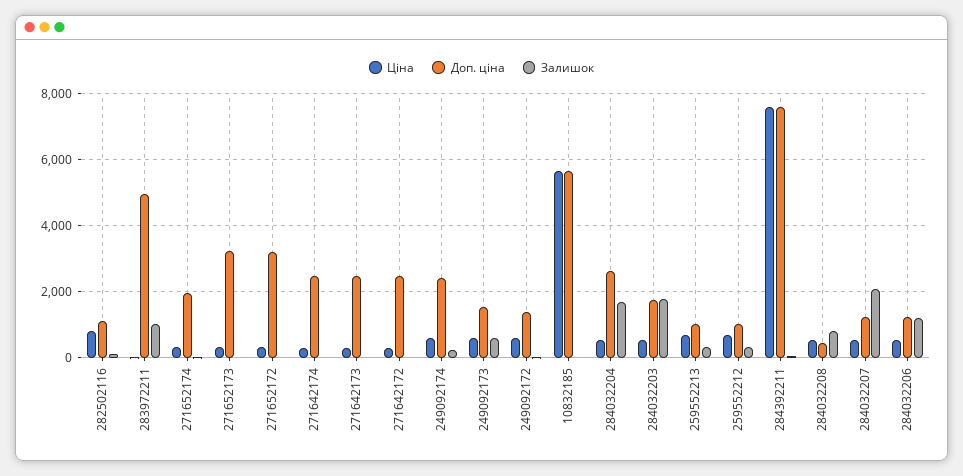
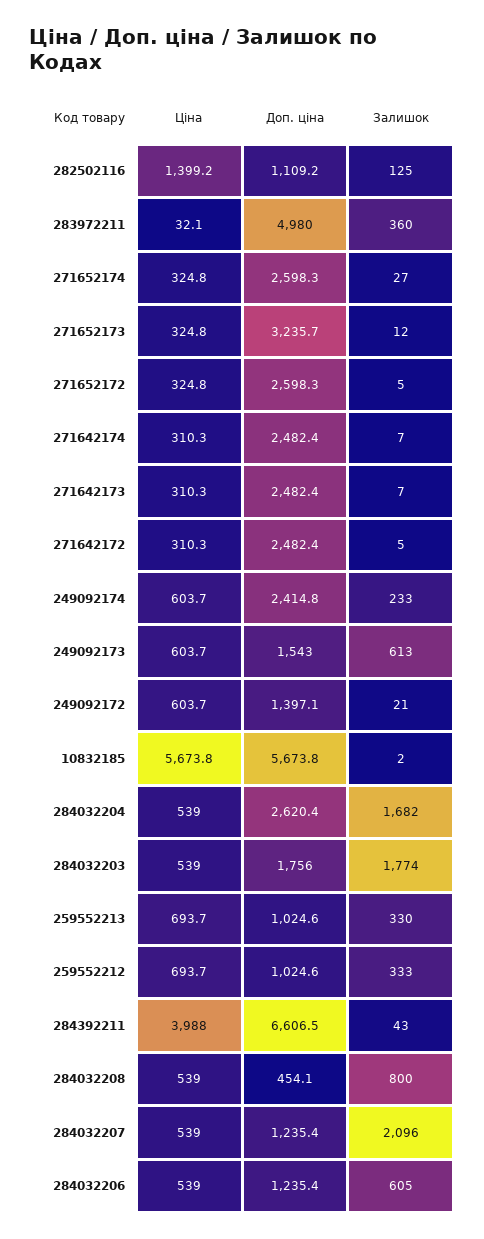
Ціна, 282502116: 800 -> 1399.2
Залишок, 283972211: 1000 -> 360
Доп. ціна, 271652174: 2000 -> 2598.3
Доп. ціна, 271652172: 3200 -> 2598.3
Ціна, 284392211: 7600 -> 3988
Доп. ціна, 284392211: 7600 -> 6606.5
Залишок, 284032206: 1200 -> 605

